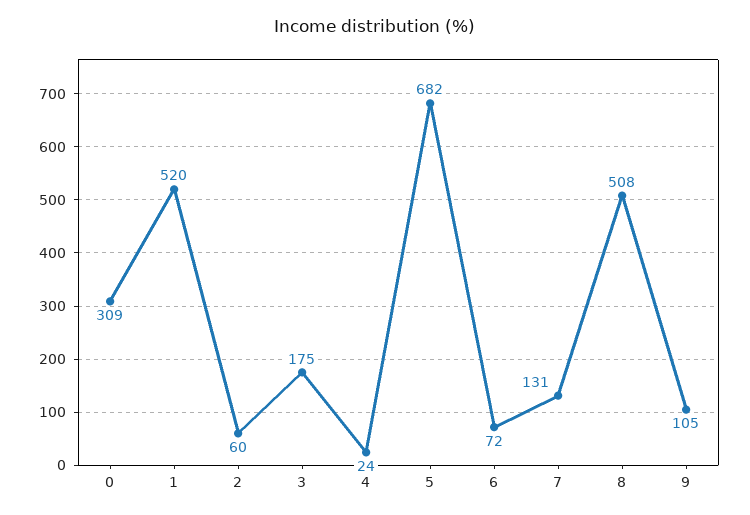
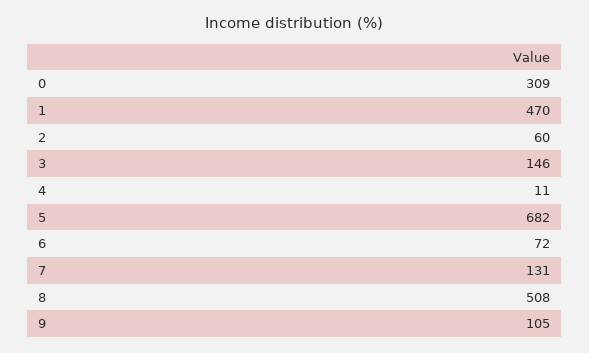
1: 520 -> 470
3: 175 -> 146
4: 24 -> 11

